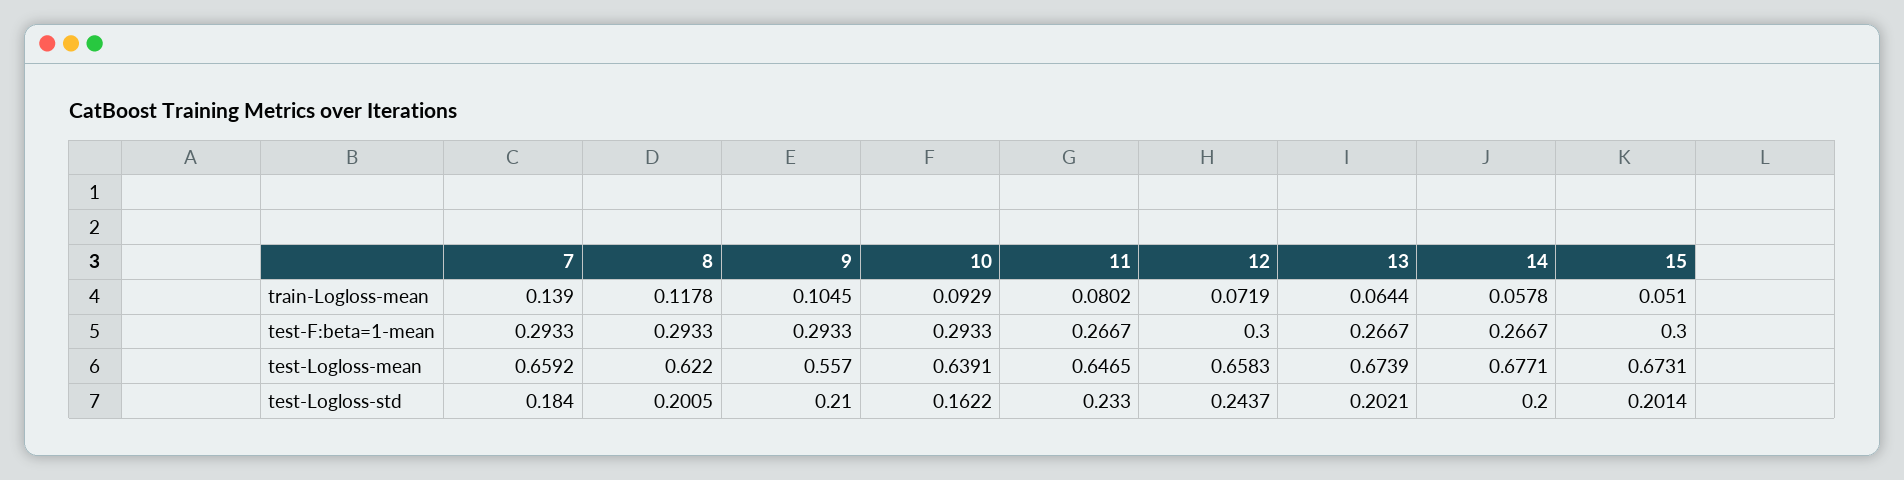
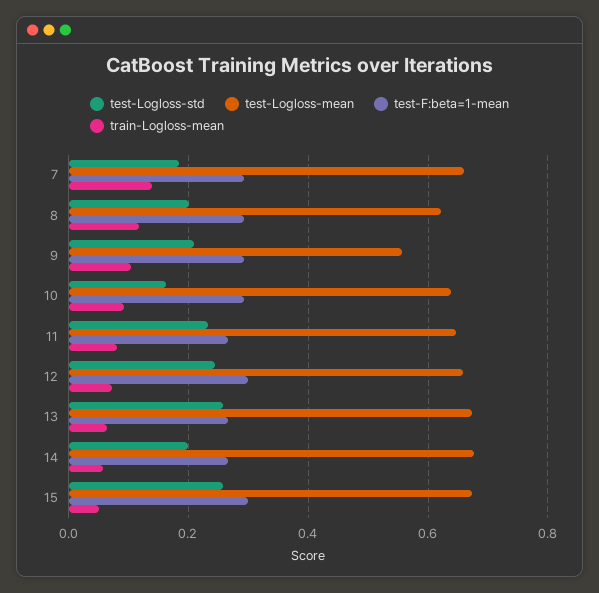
test-Logloss-std, 13: 0.2021 -> 0.26
test-Logloss-std, 15: 0.2014 -> 0.26

